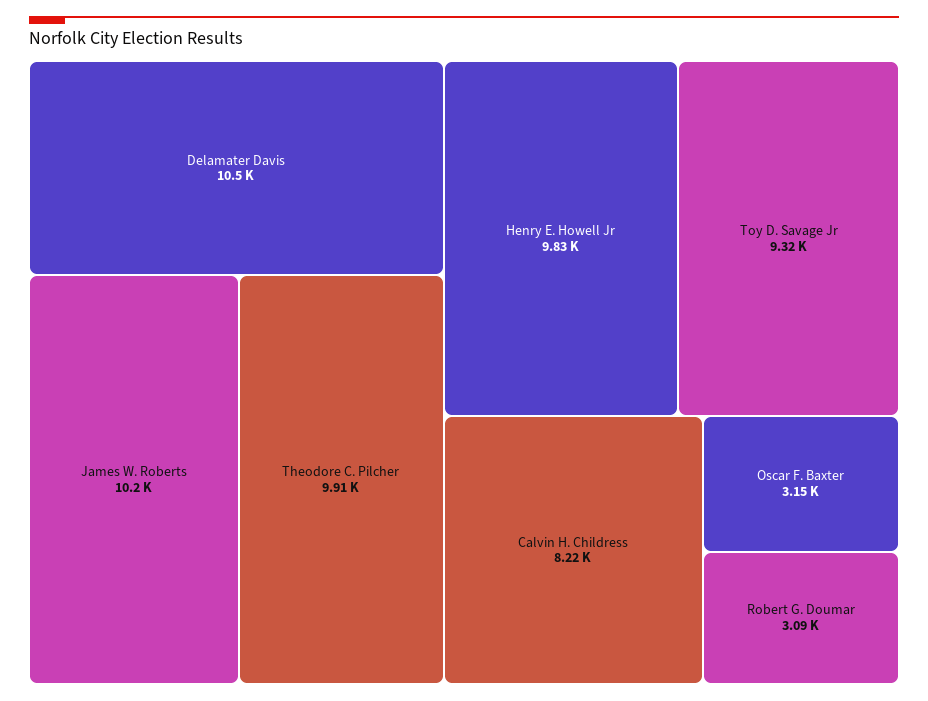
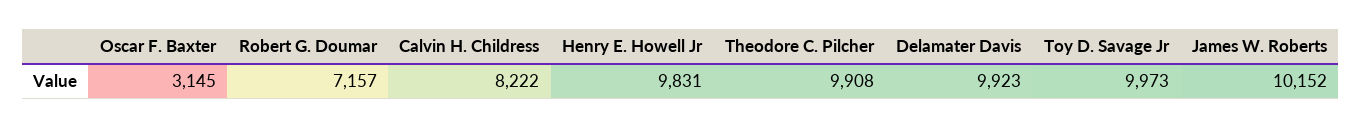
Delamater Davis: 10500 -> 9923
Toy D. Savage Jr: 9320 -> 9973
Robert G. Doumar: 3090 -> 7157

